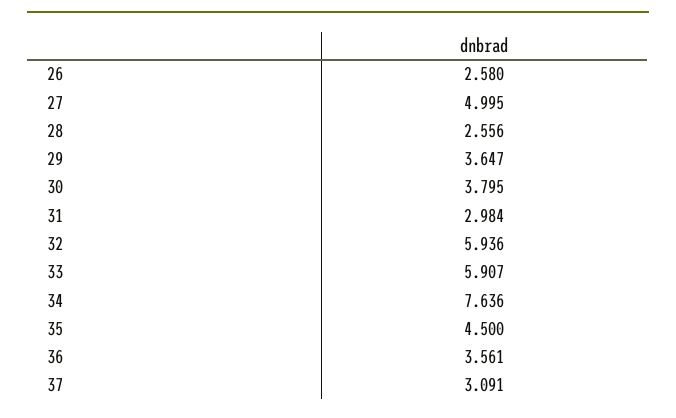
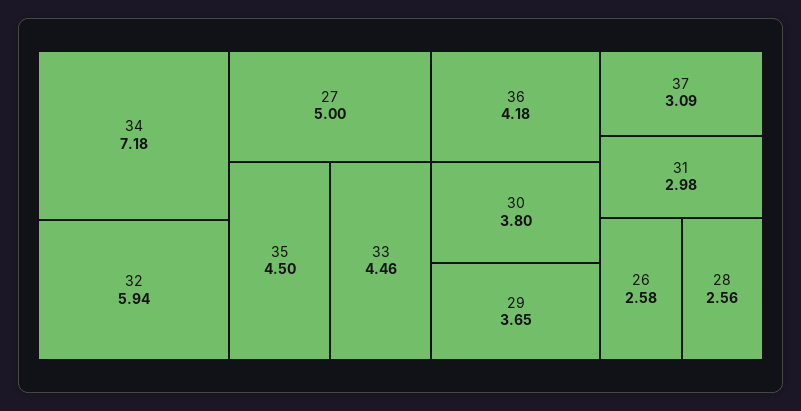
33: 5.907 -> 4.46
34: 7.636 -> 7.18
36: 3.561 -> 4.18

